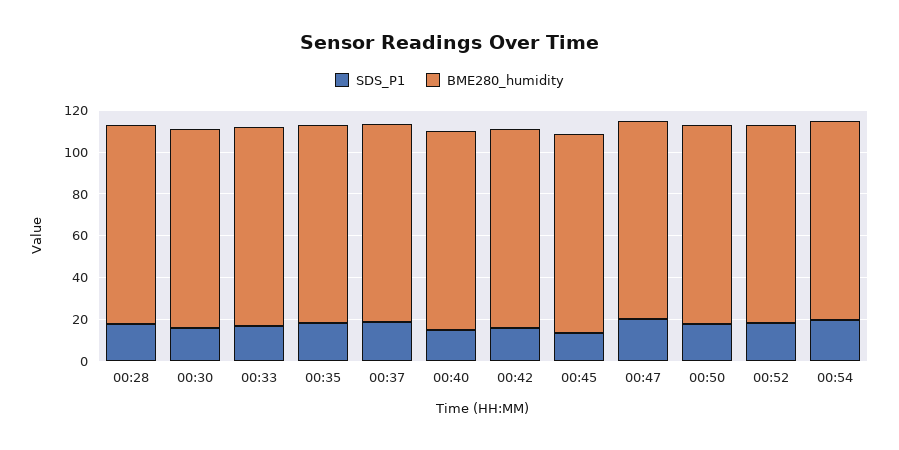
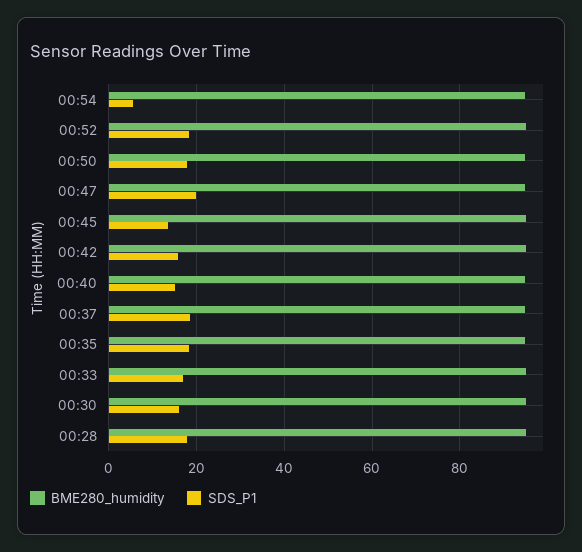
SDS_P1, 00:54: 20 -> 6

